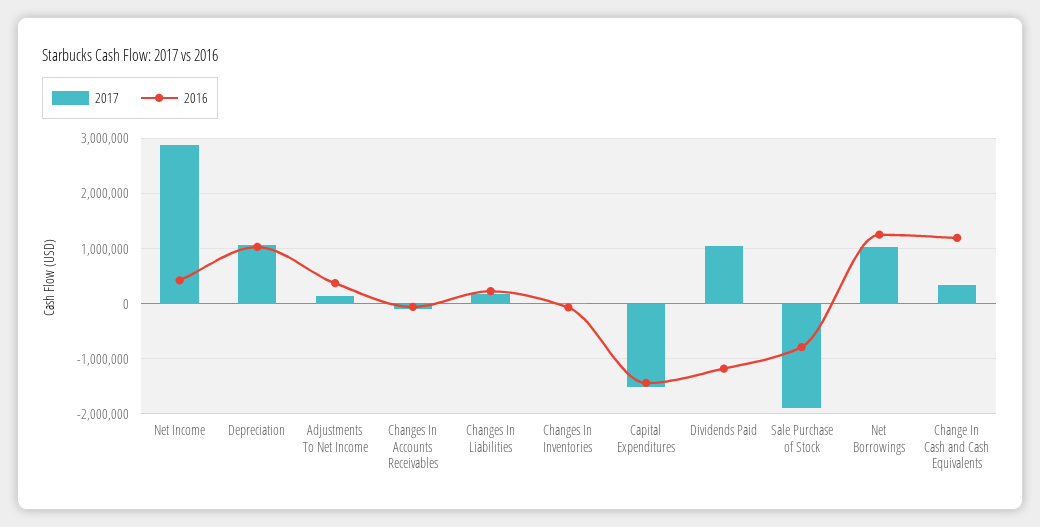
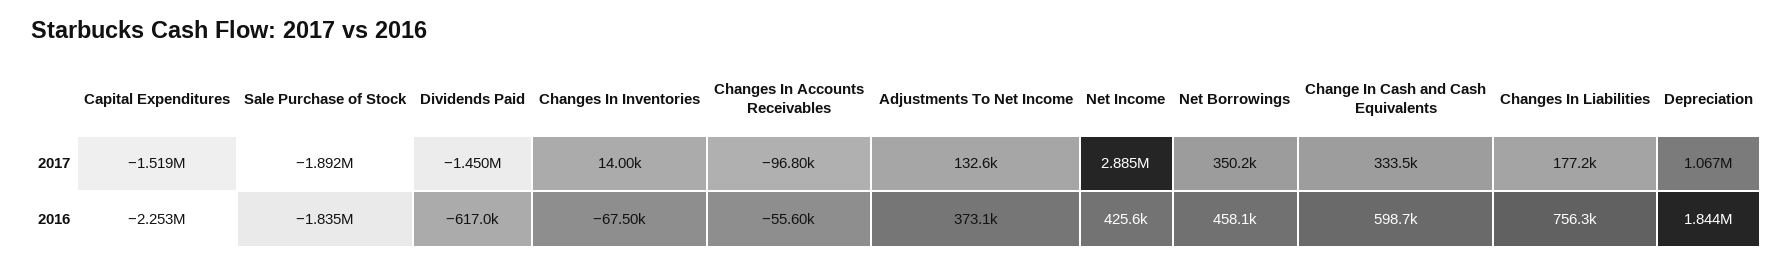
2016, Depreciation: 1000000 -> 1844000
2016, Changes In Liabilities: 200000 -> 756300
2016, Capital Expenditures: -1400000 -> -2253000
2017, Dividends Paid: 1000000 -> -1450000
2016, Dividends Paid: -1200000 -> -617000
2016, Sale Purchase of Stock: -800000 -> -1835000
2017, Net Borrowings: 1000000 -> 350200
2016, Net Borrowings: 1200000 -> 458100
2016, Change In Cash and Cash Equivalents: 1200000 -> 598700

